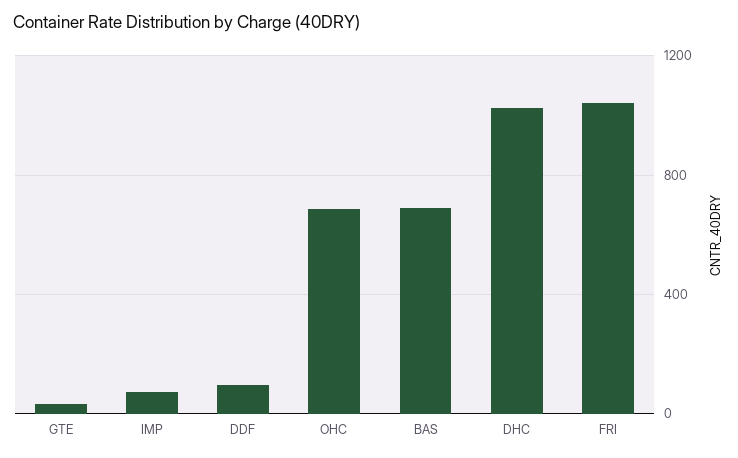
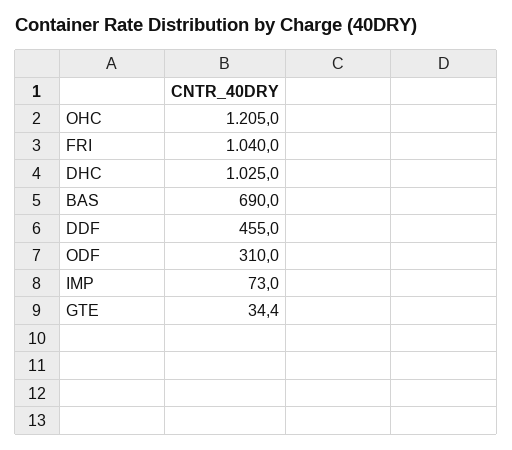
DDF: 100 -> 455
OHC: 700 -> 1205
ODF: none -> 310

